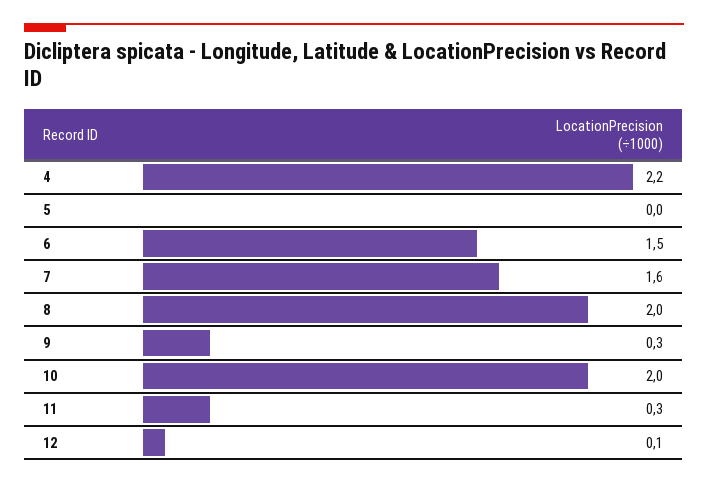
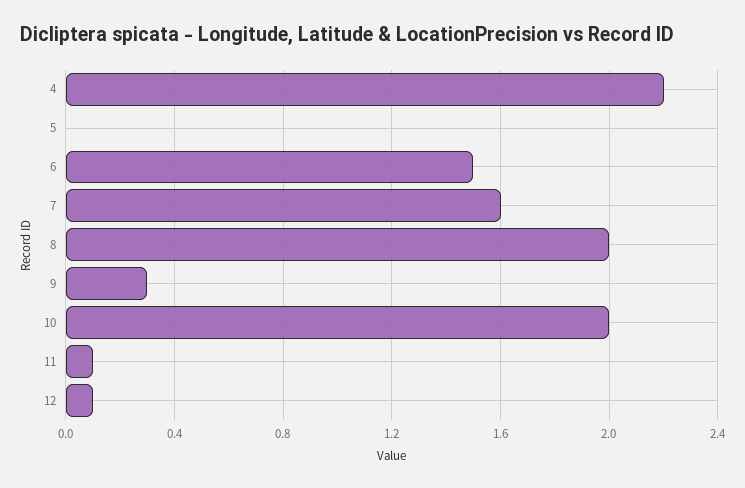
11: 0.3 -> 0.1

